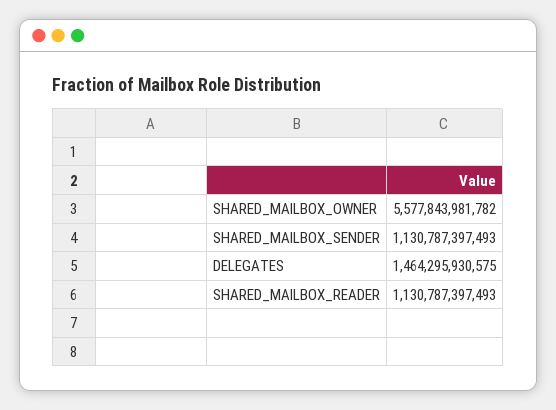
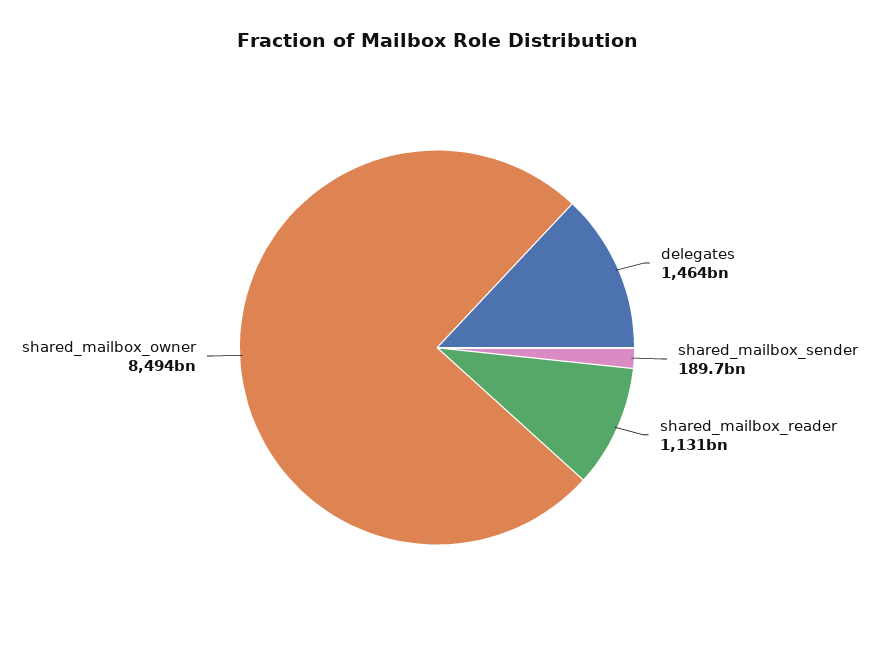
SHARED_MAILBOX_OWNER: 5577843981782 -> 8494000000000
SHARED_MAILBOX_SENDER: 1130787397493 -> 189700000000

